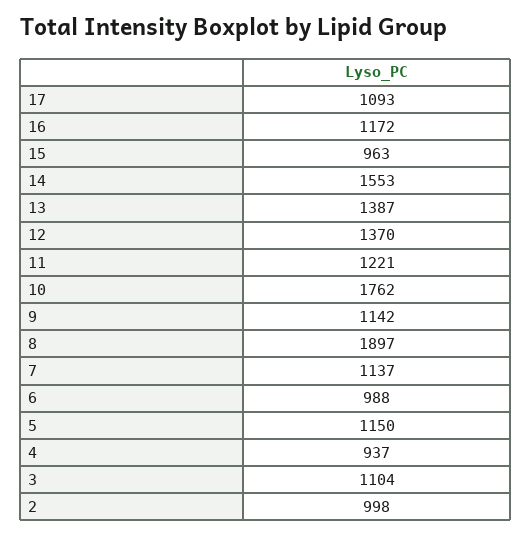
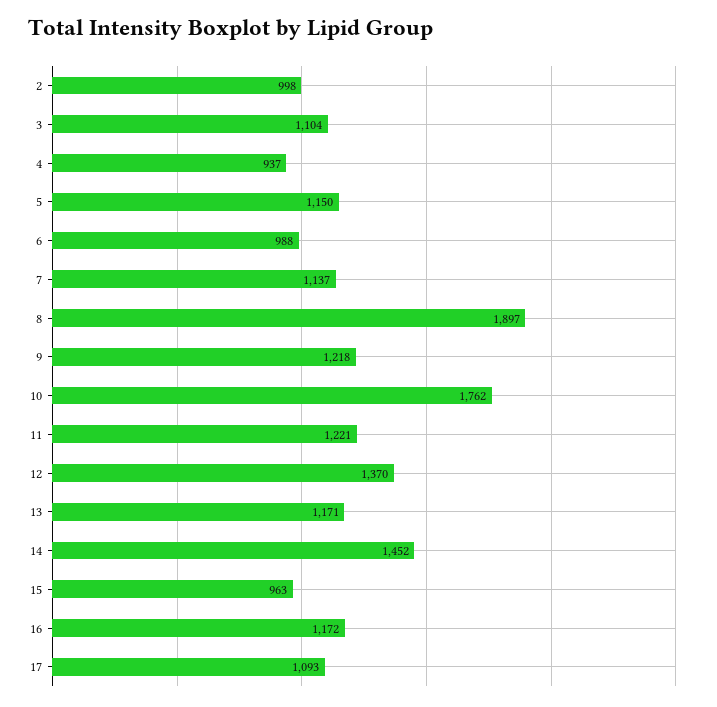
14: 1553 -> 1452
13: 1387 -> 1171
9: 1142 -> 1218

